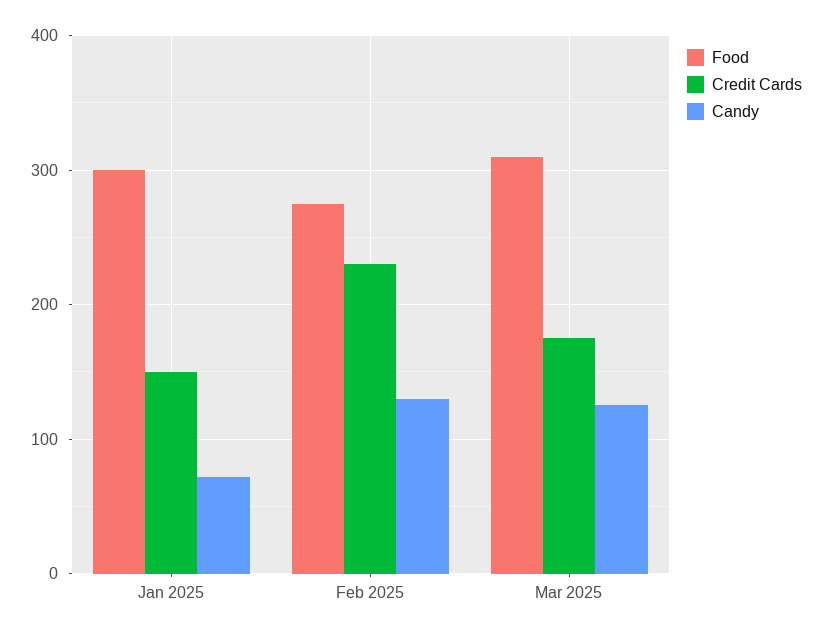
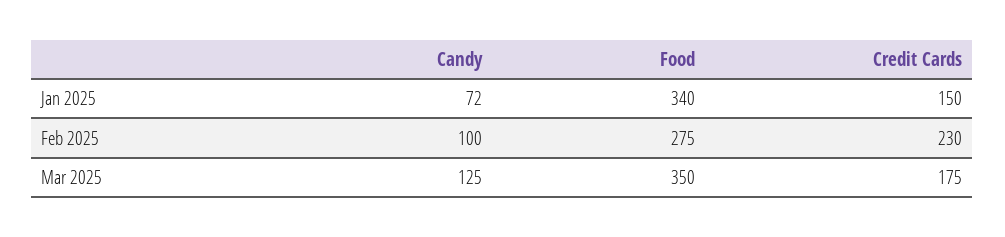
Food, Jan 2025: 300 -> 340
Candy, Feb 2025: 130 -> 100
Food, Mar 2025: 310 -> 350

